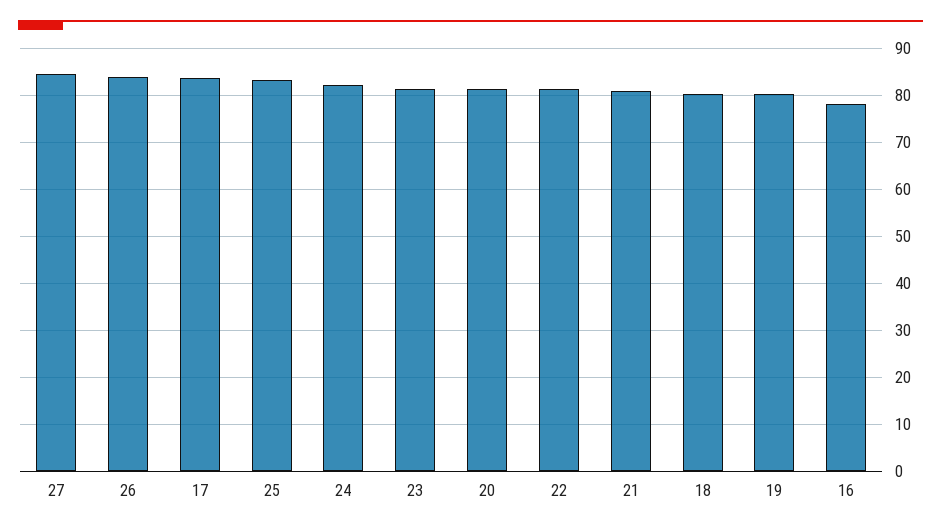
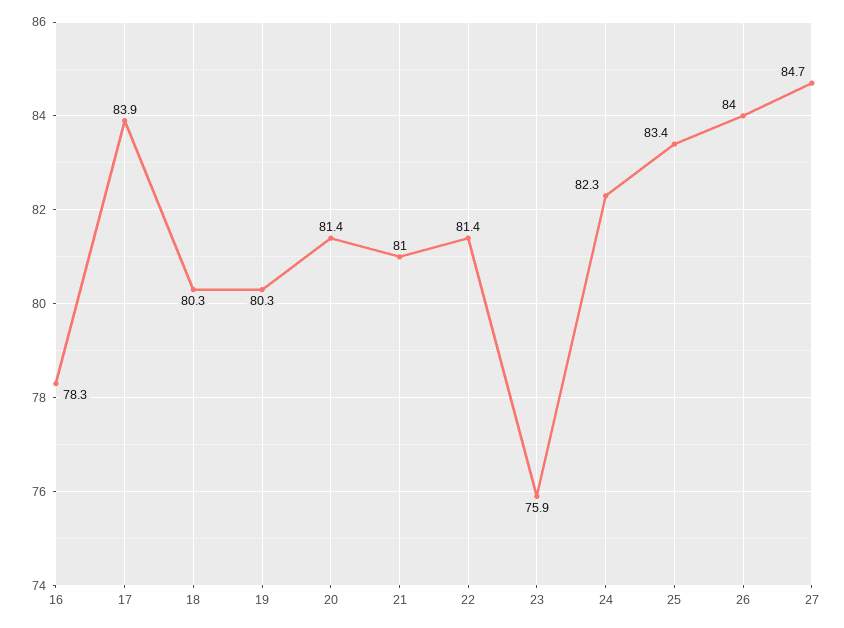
23: 82 -> 75.9

